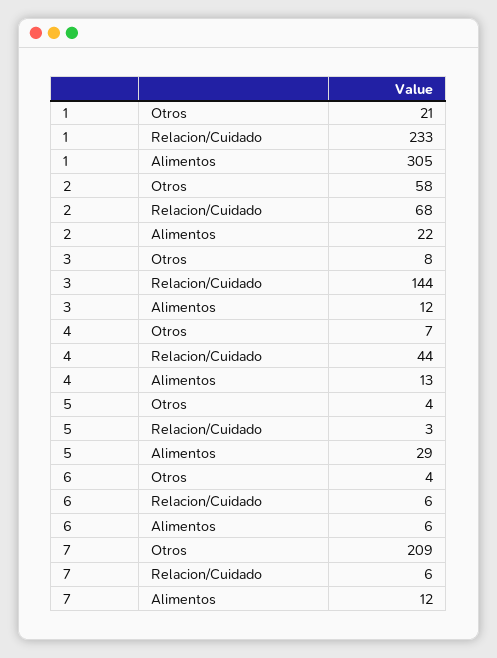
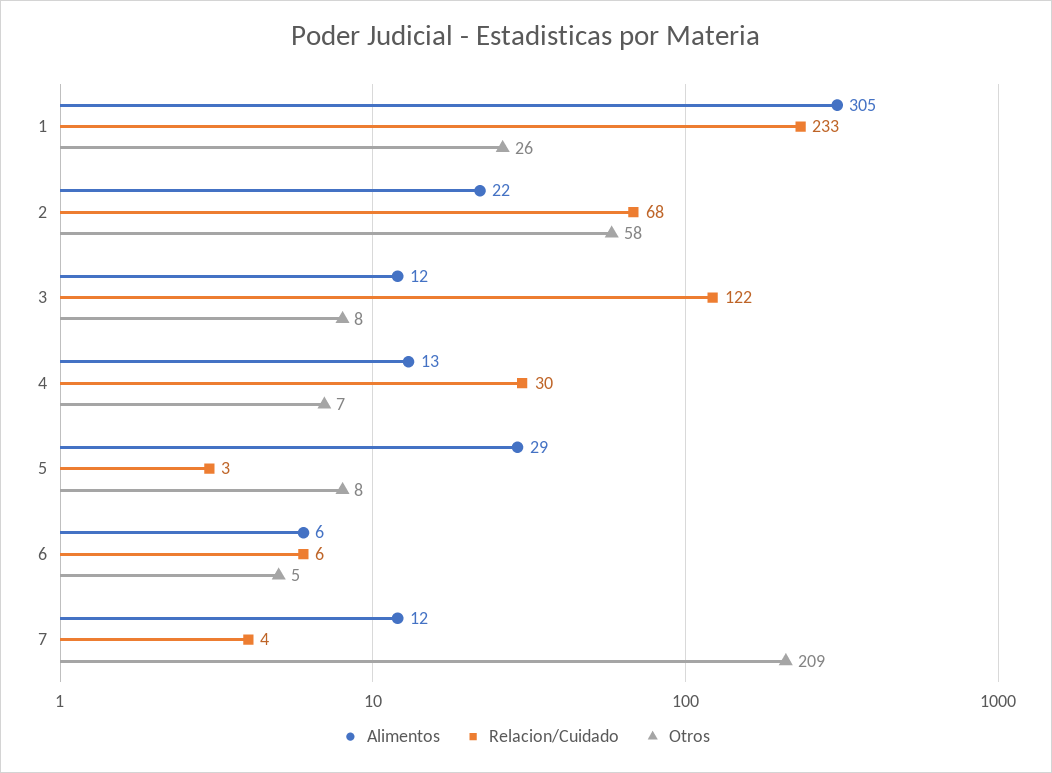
Otros, 1: 21 -> 26
Relacion/Cuidado, 3: 144 -> 122
Relacion/Cuidado, 4: 44 -> 30
Otros, 5: 4 -> 8
Otros, 6: 4 -> 5
Relacion/Cuidado, 7: 6 -> 4

